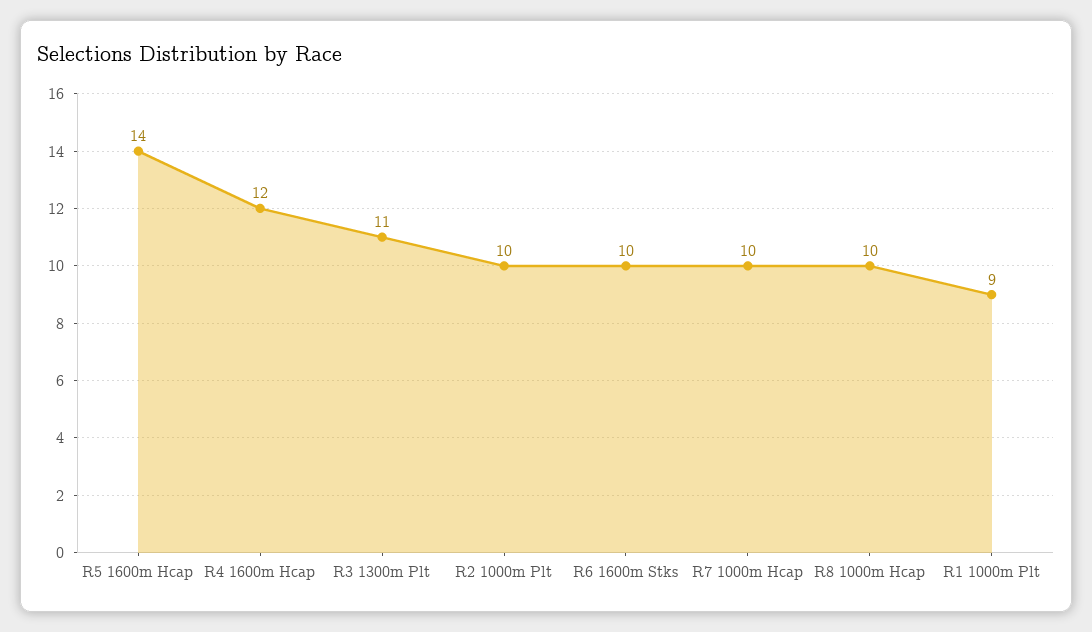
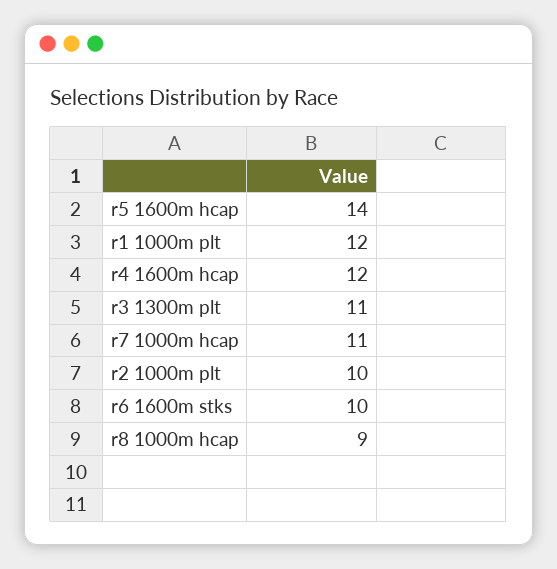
R7 1000m Hcap: 10 -> 11
R8 1000m Hcap: 10 -> 9
R1 1000m Plt: 9 -> 12

